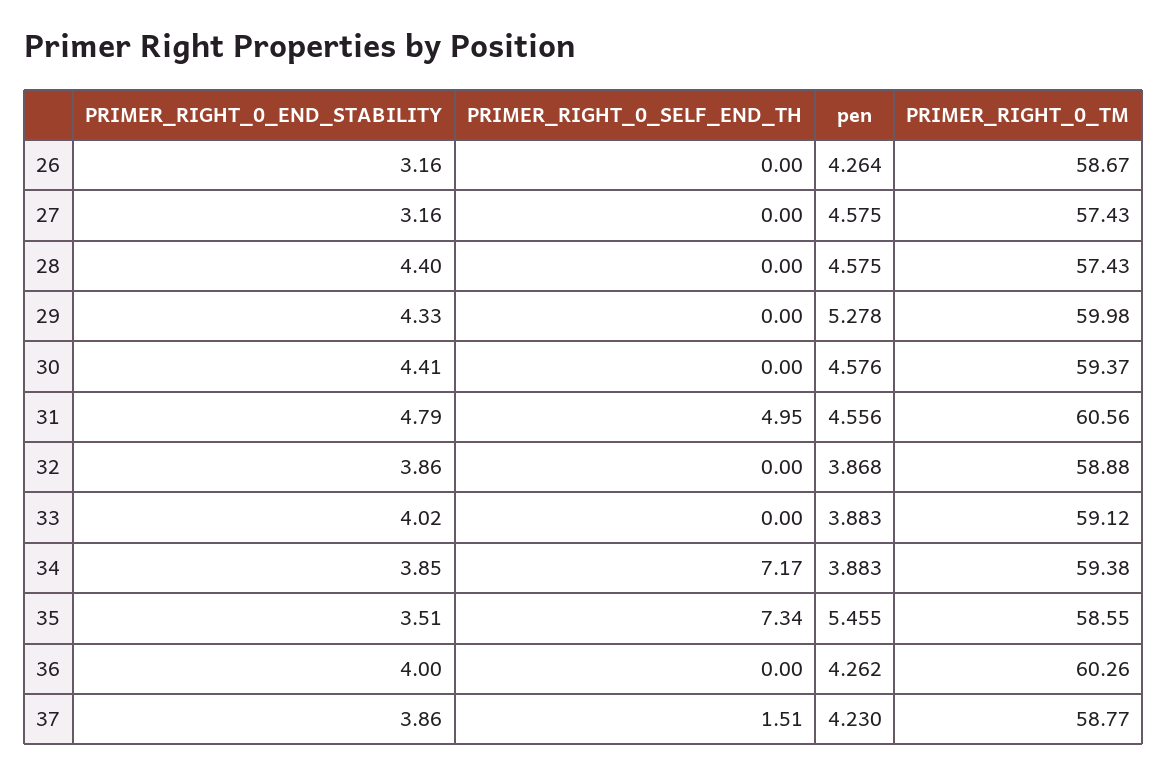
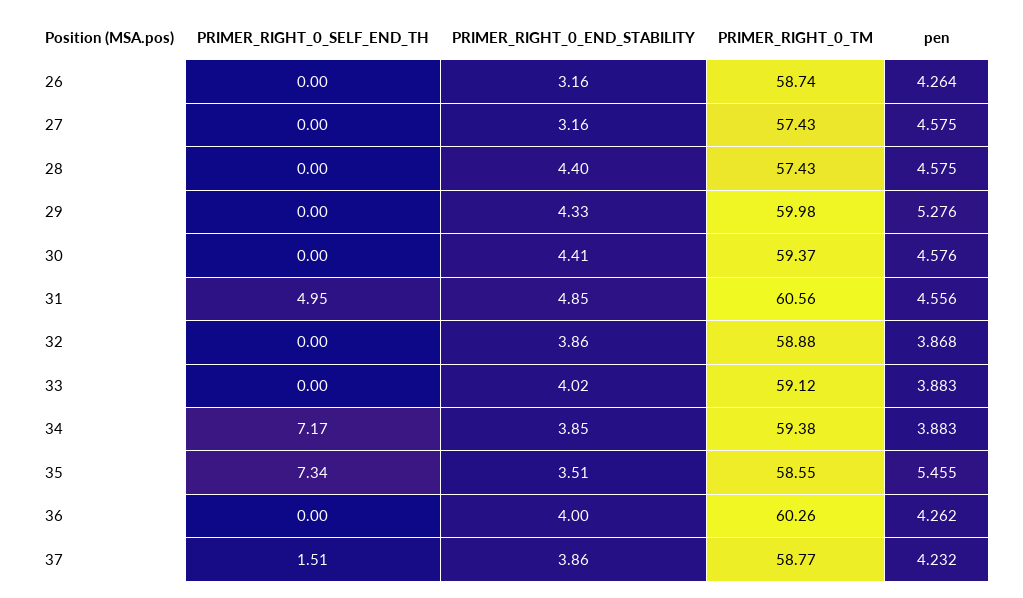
PRIMER_RIGHT_0_TM, 26: 58.67 -> 58.74
pen, 29: 5.278 -> 5.276
PRIMER_RIGHT_0_END_STABILITY, 31: 4.79 -> 4.85
pen, 37: 4.23 -> 4.232

